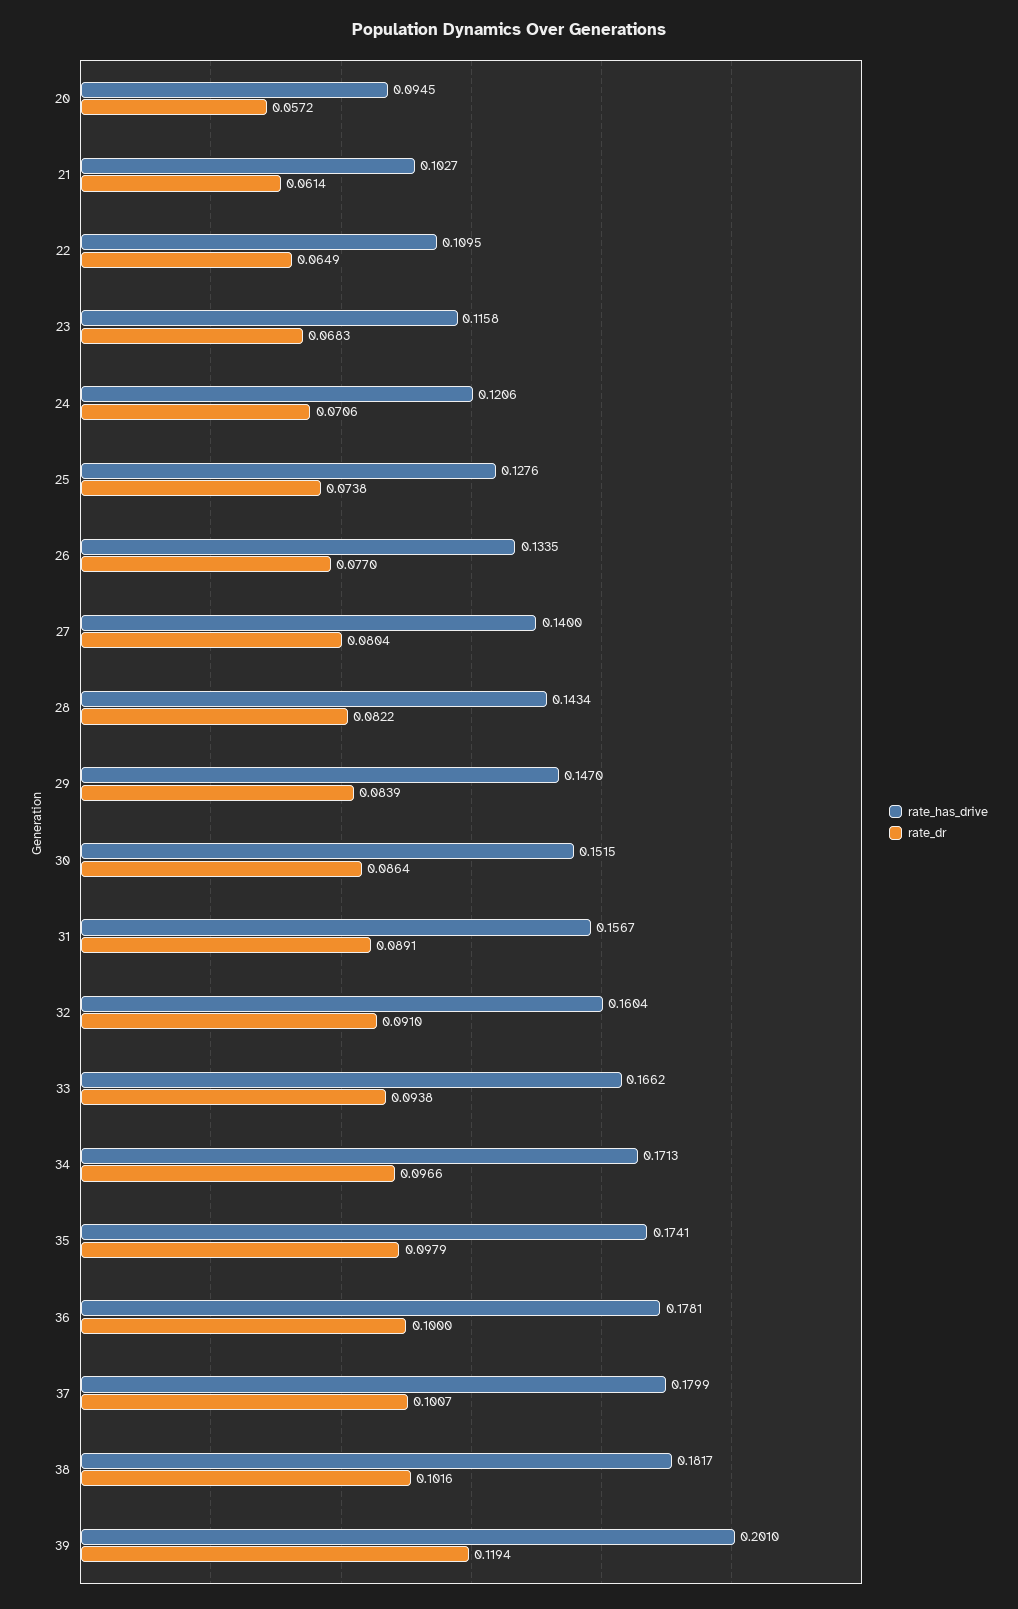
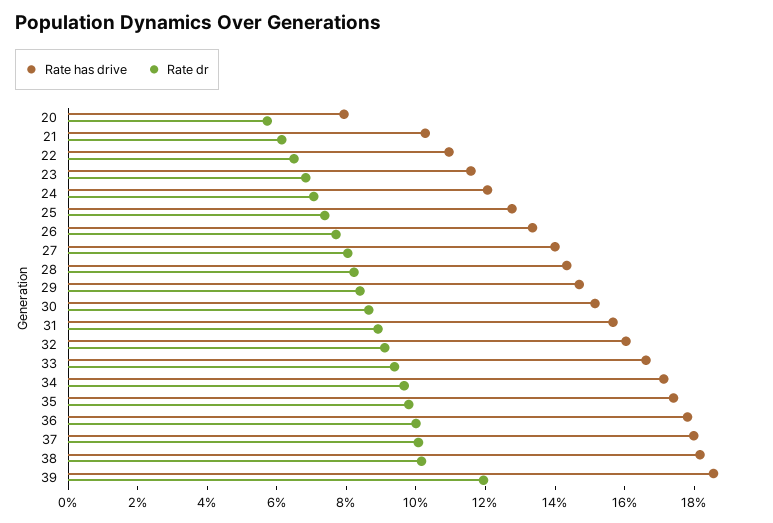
rate_has_drive, 20: 0.0945 -> 0.08
rate_has_drive, 39: 0.201 -> 0.185

